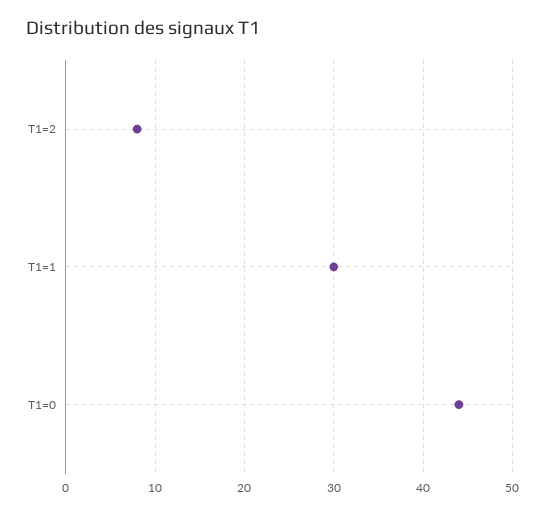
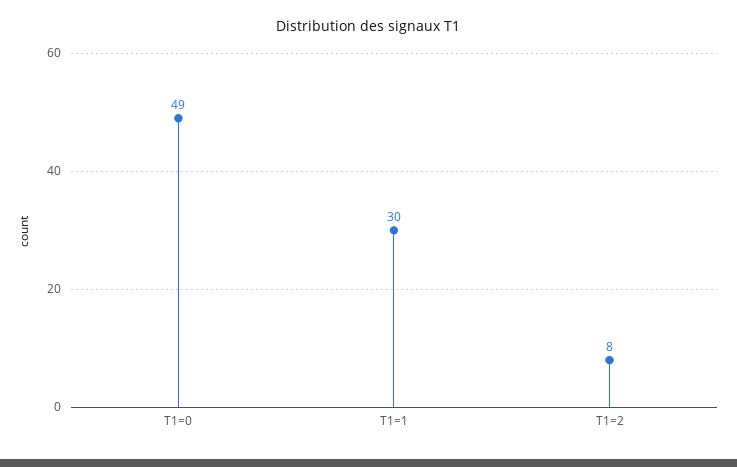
T1=0: 44 -> 49

